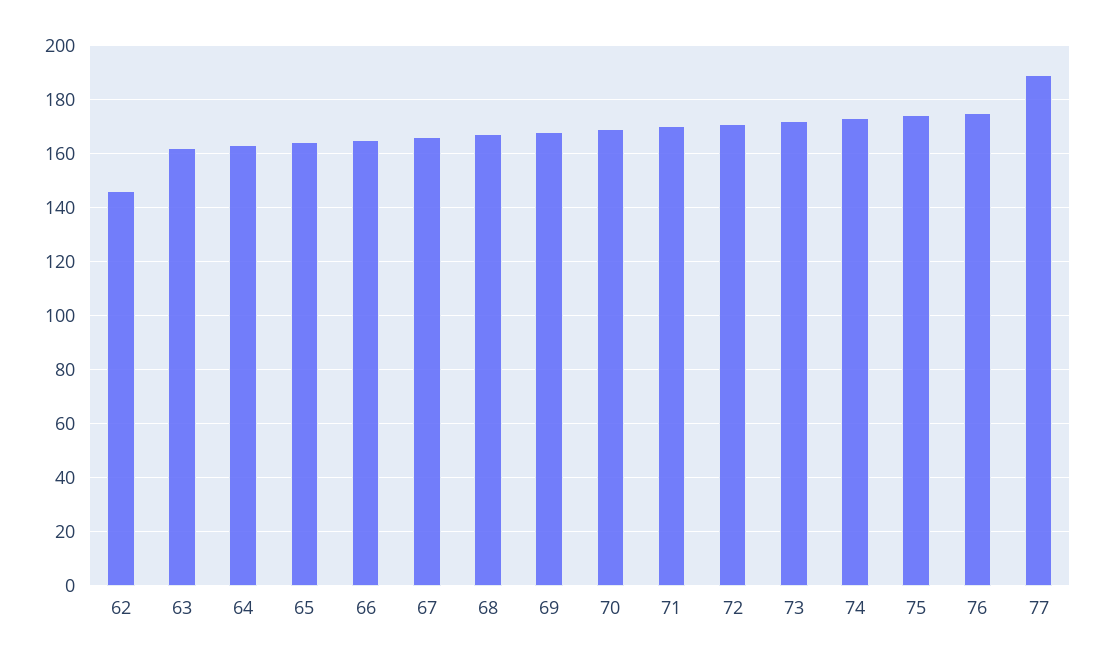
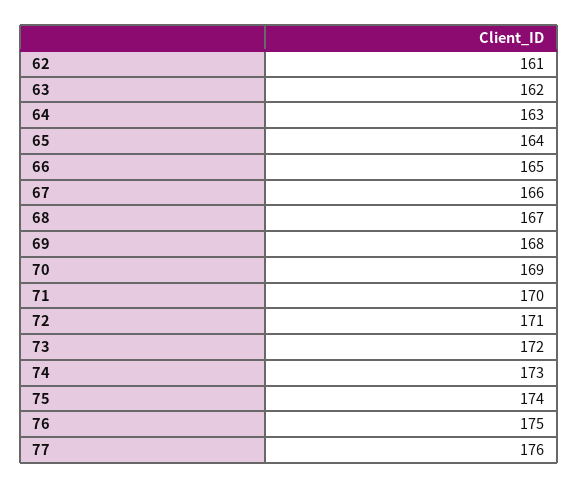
62: 145 -> 161
77: 190 -> 176

